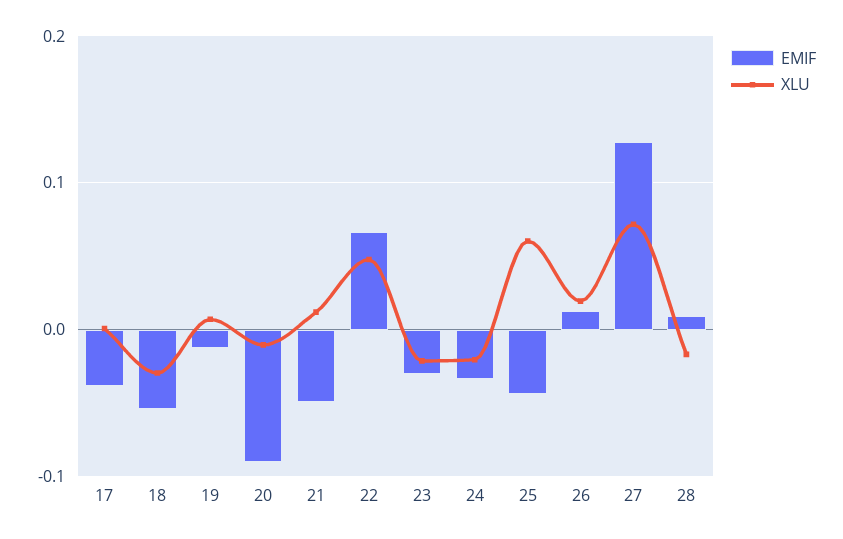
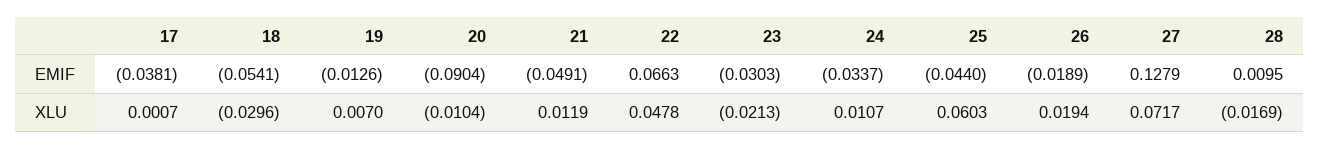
XLU, 24: -0.02 -> 0.0107
EMIF, 26: 0.01 -> -0.0189

